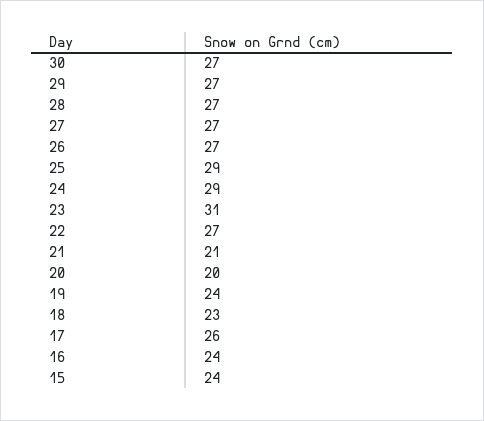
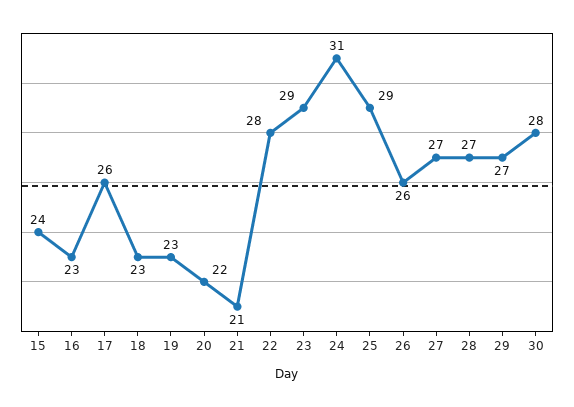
30: 27 -> 28
26: 27 -> 26
24: 29 -> 31
23: 31 -> 29
22: 27 -> 28
20: 20 -> 22
19: 24 -> 23
16: 24 -> 23

